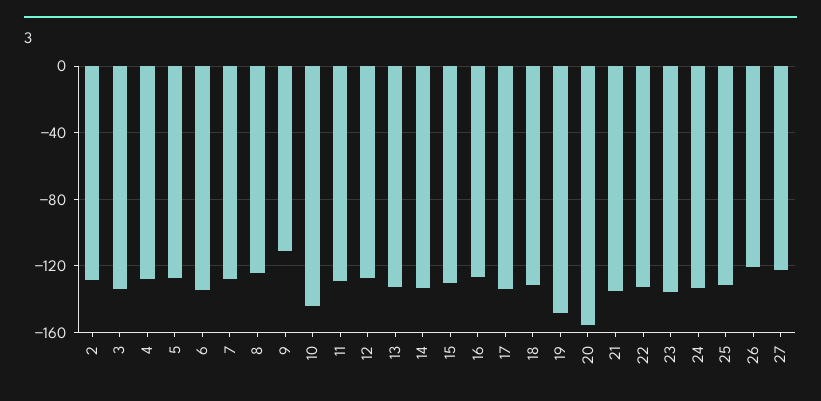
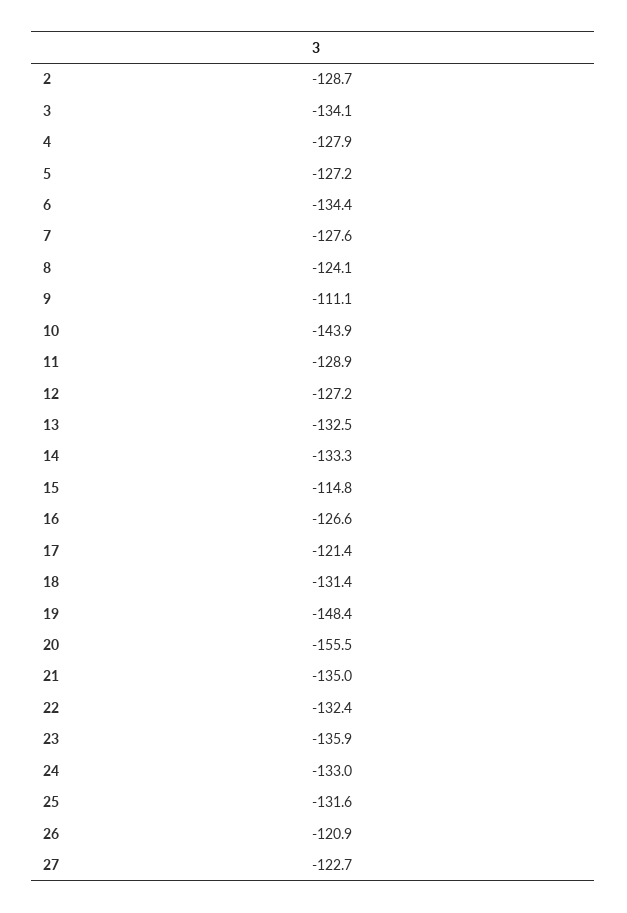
15: -130 -> -114.8
17: -135 -> -121.4

